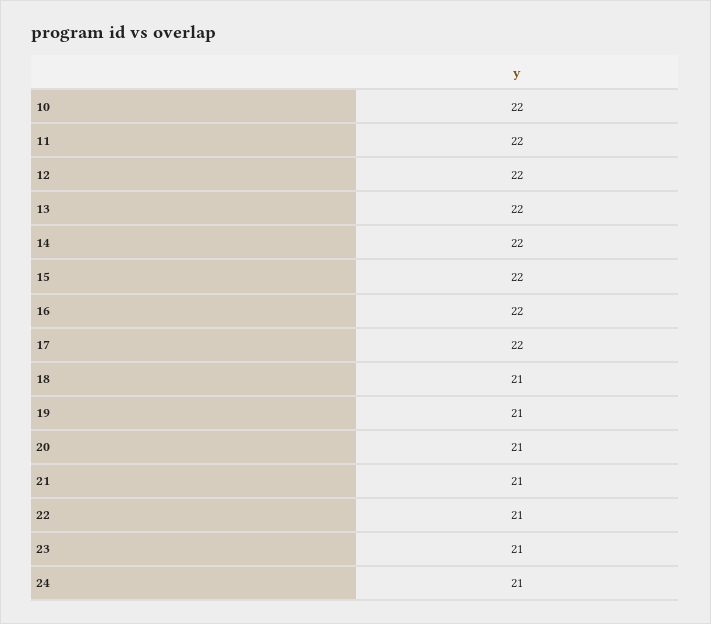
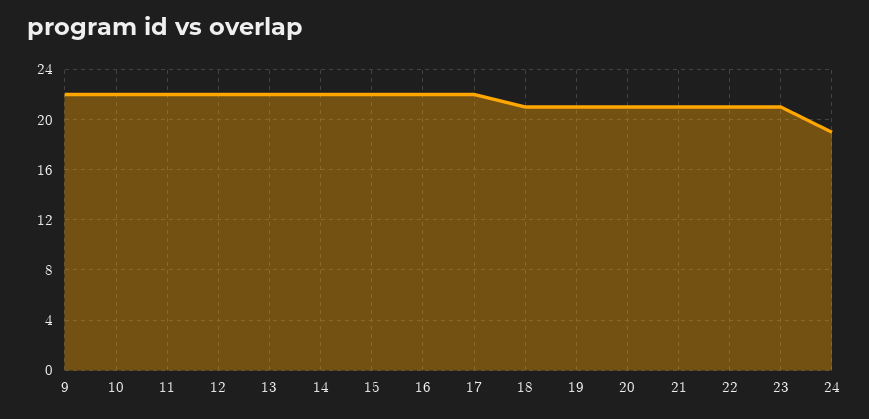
24: 21 -> 19
9: none -> 22

